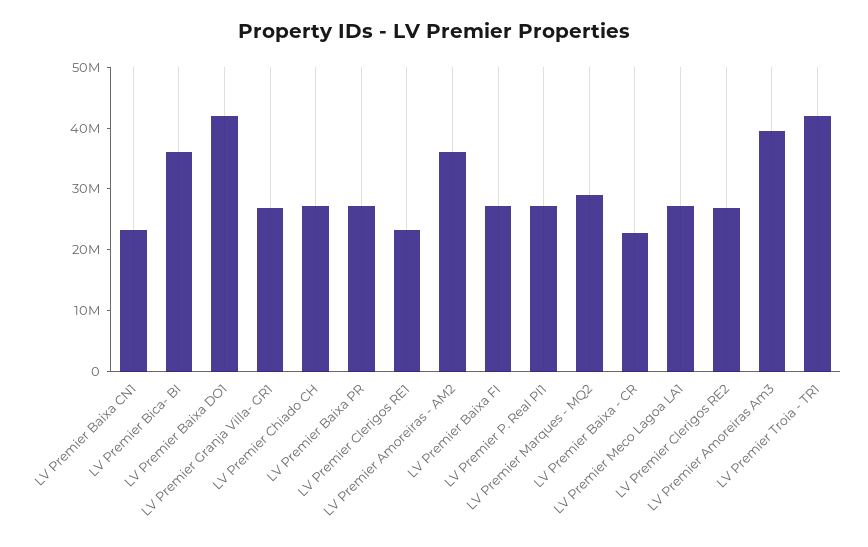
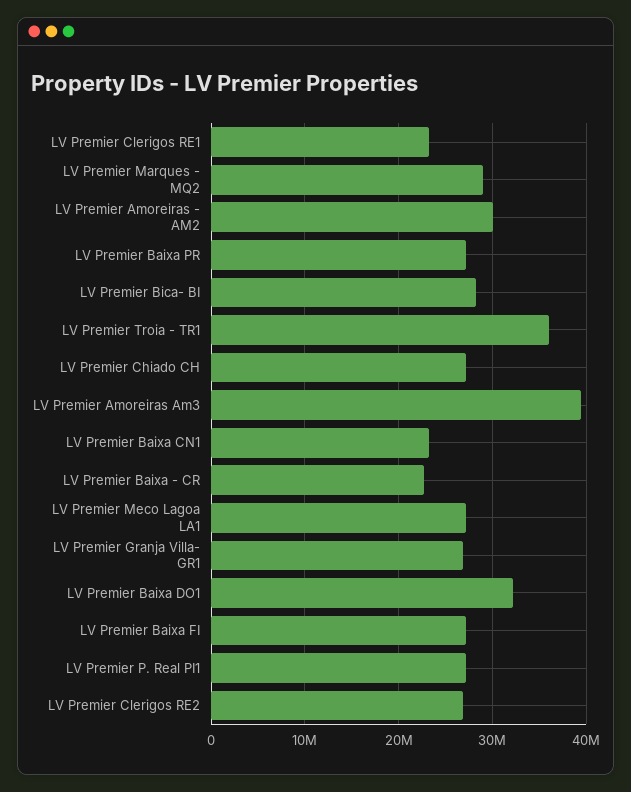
LV Premier Bica- BI: 36000000 -> 28000000
LV Premier Baixa DO1: 42000000 -> 32000000
LV Premier Amoreiras - AM2: 36000000 -> 30000000
LV Premier Troia - TR1: 42000000 -> 36000000

